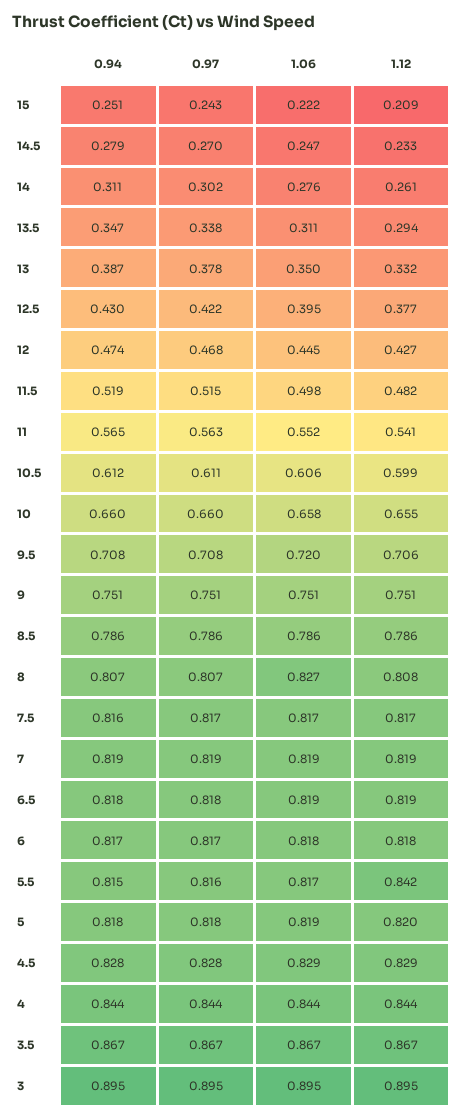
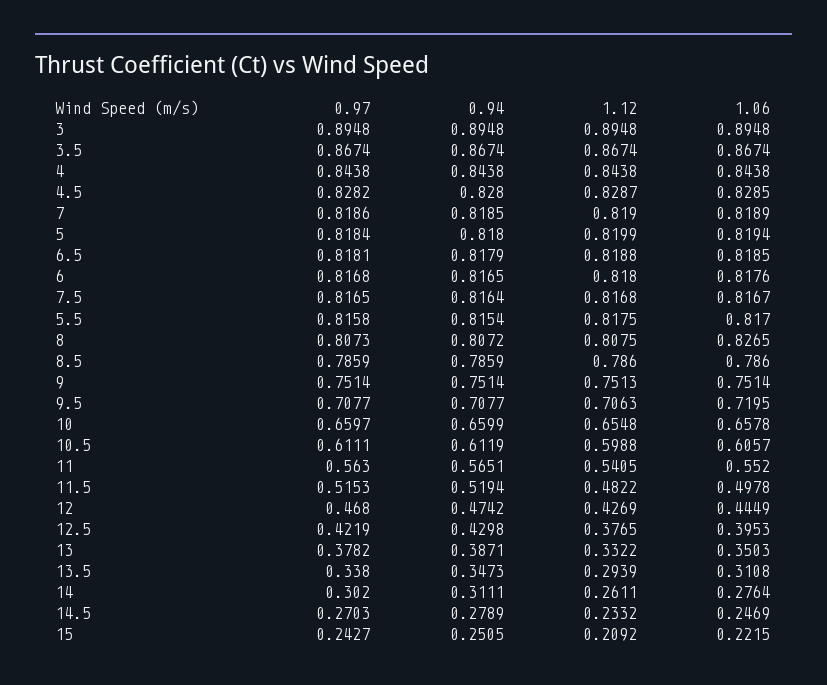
1.12, 5.5: 0.842 -> 0.8175

